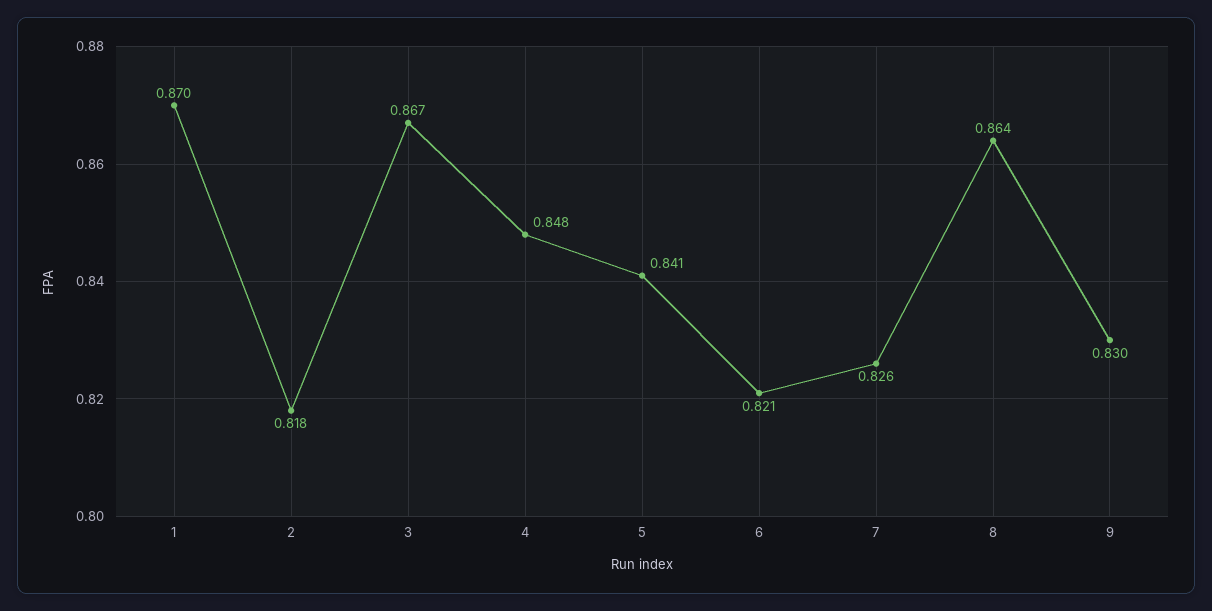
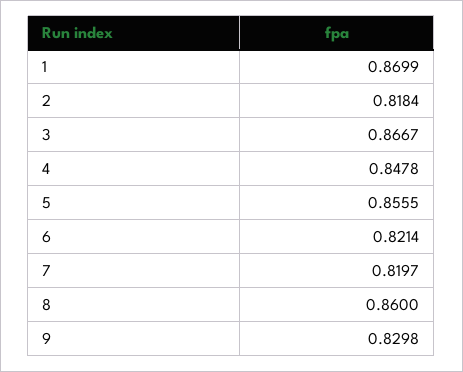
5: 0.841 -> 0.8555
7: 0.826 -> 0.8197
8: 0.864 -> 0.86

